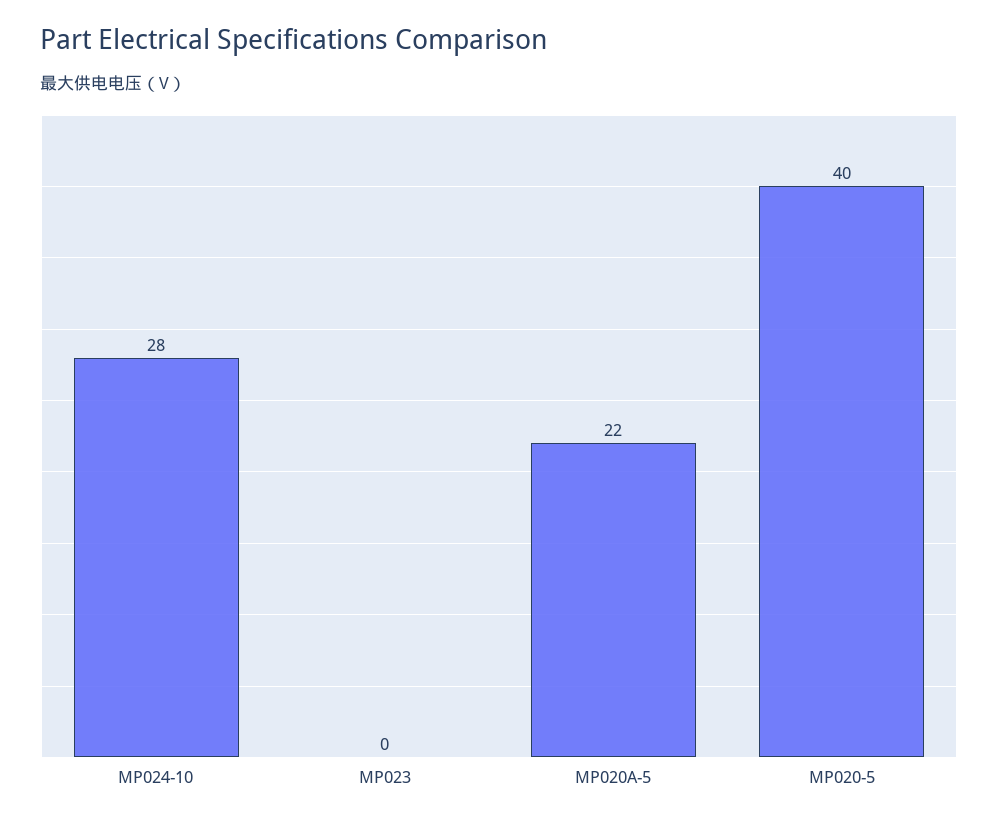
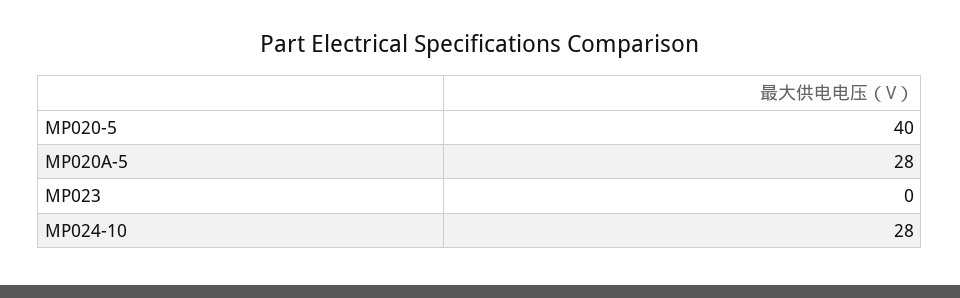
MP020A-5: 22 -> 28

